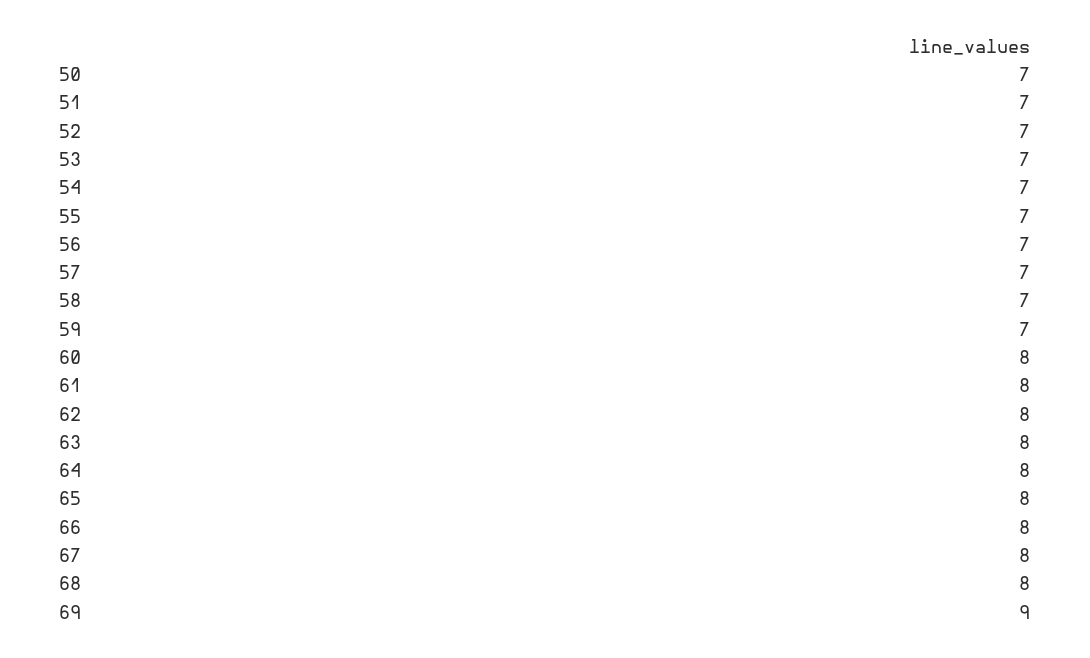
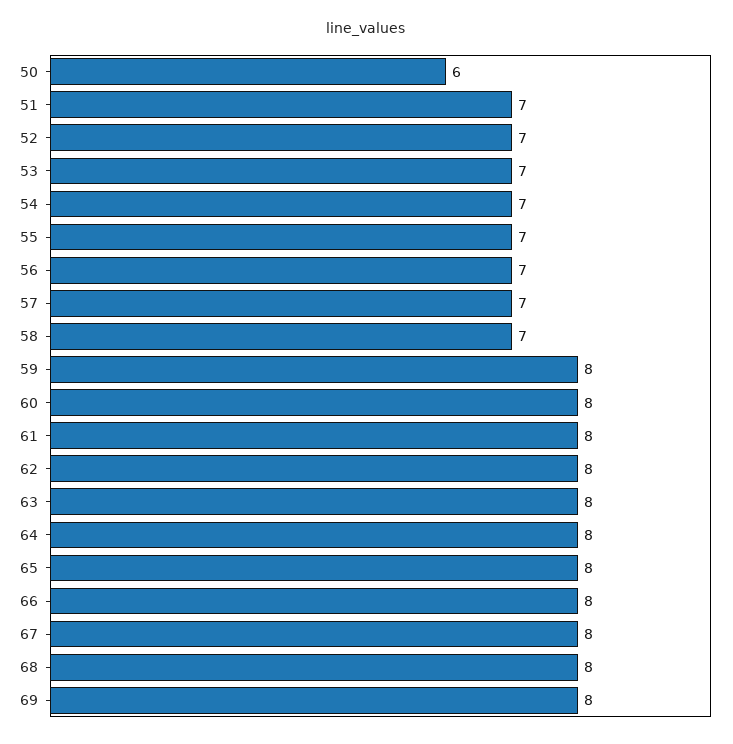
50: 7 -> 6
59: 7 -> 8
69: 9 -> 8

